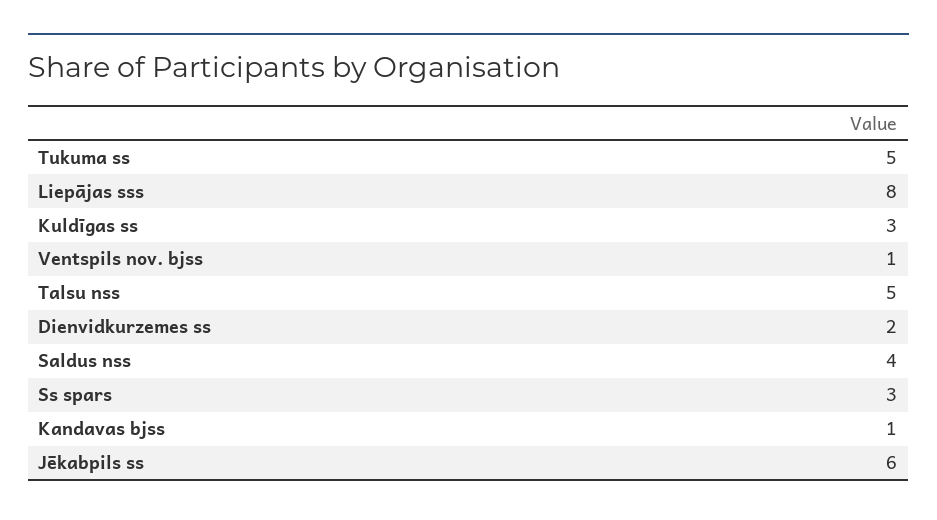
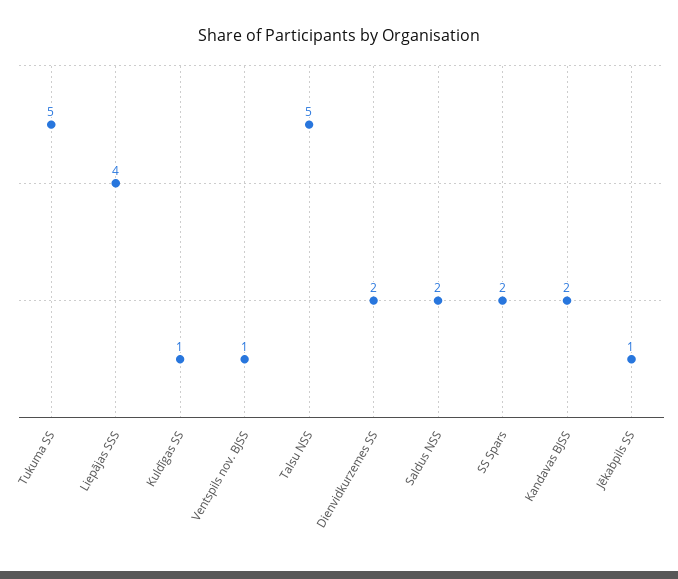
Liepājas sss: 8 -> 4
Kuldīgas ss: 3 -> 1
Saldus nss: 4 -> 2
Ss spars: 3 -> 2
Kandavas bjss: 1 -> 2
Jēkabpils ss: 6 -> 1

